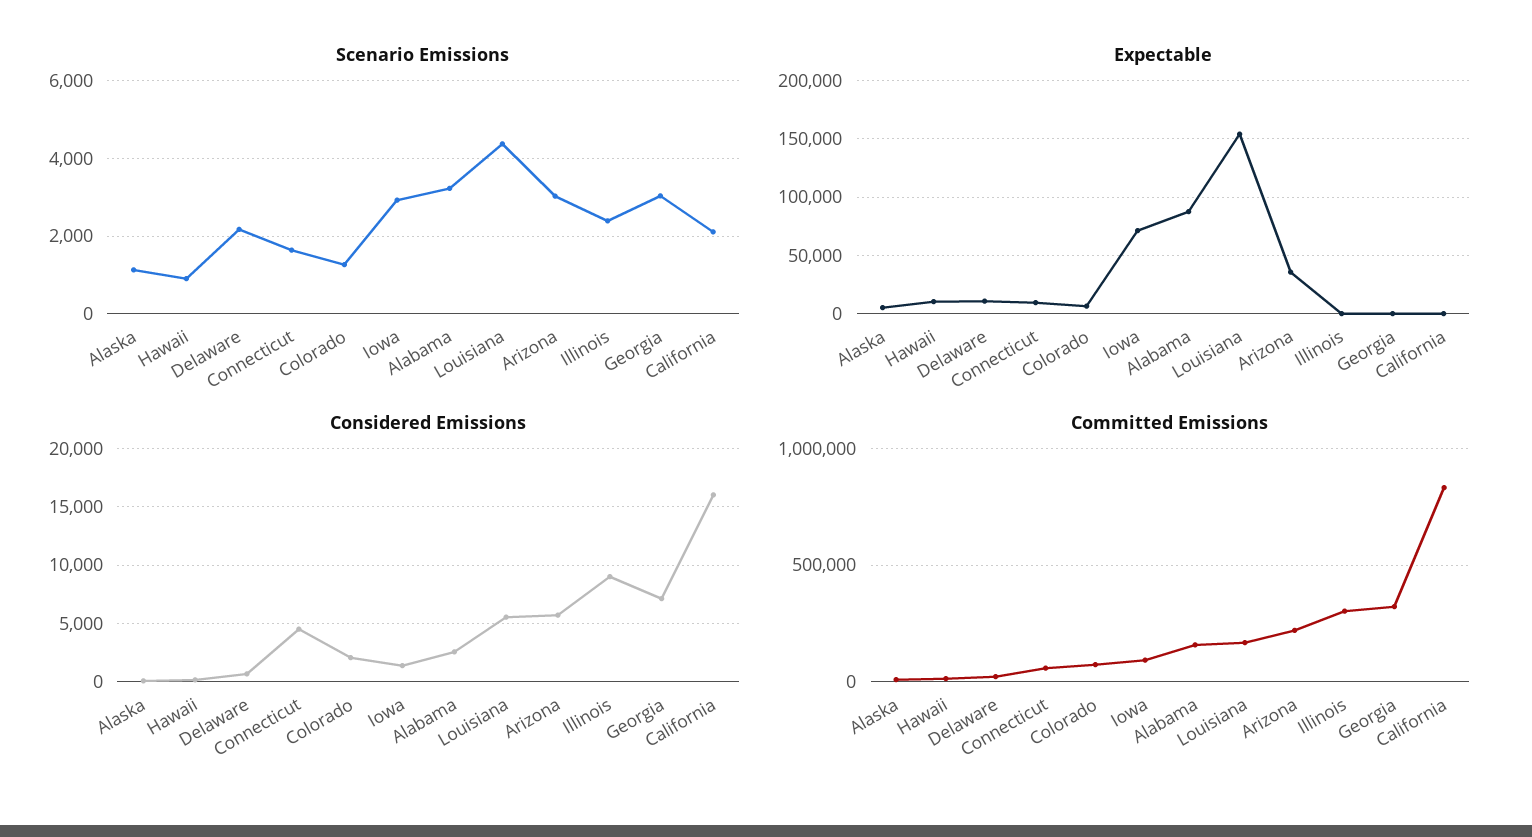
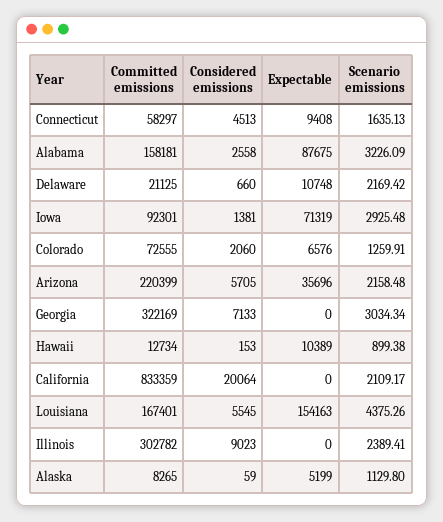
Scenario Emissions, Arizona: 3000 -> 2158.48
Considered Emissions, California: 16000 -> 20064

